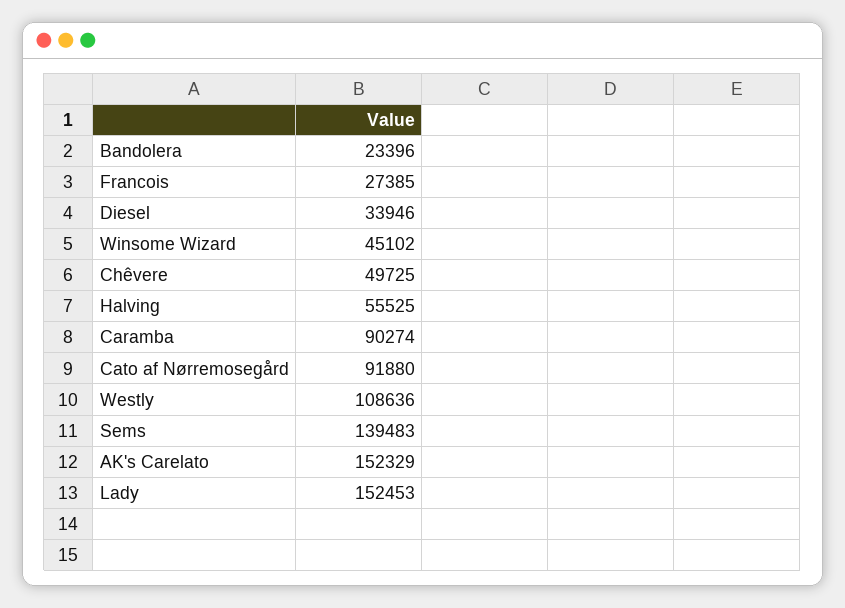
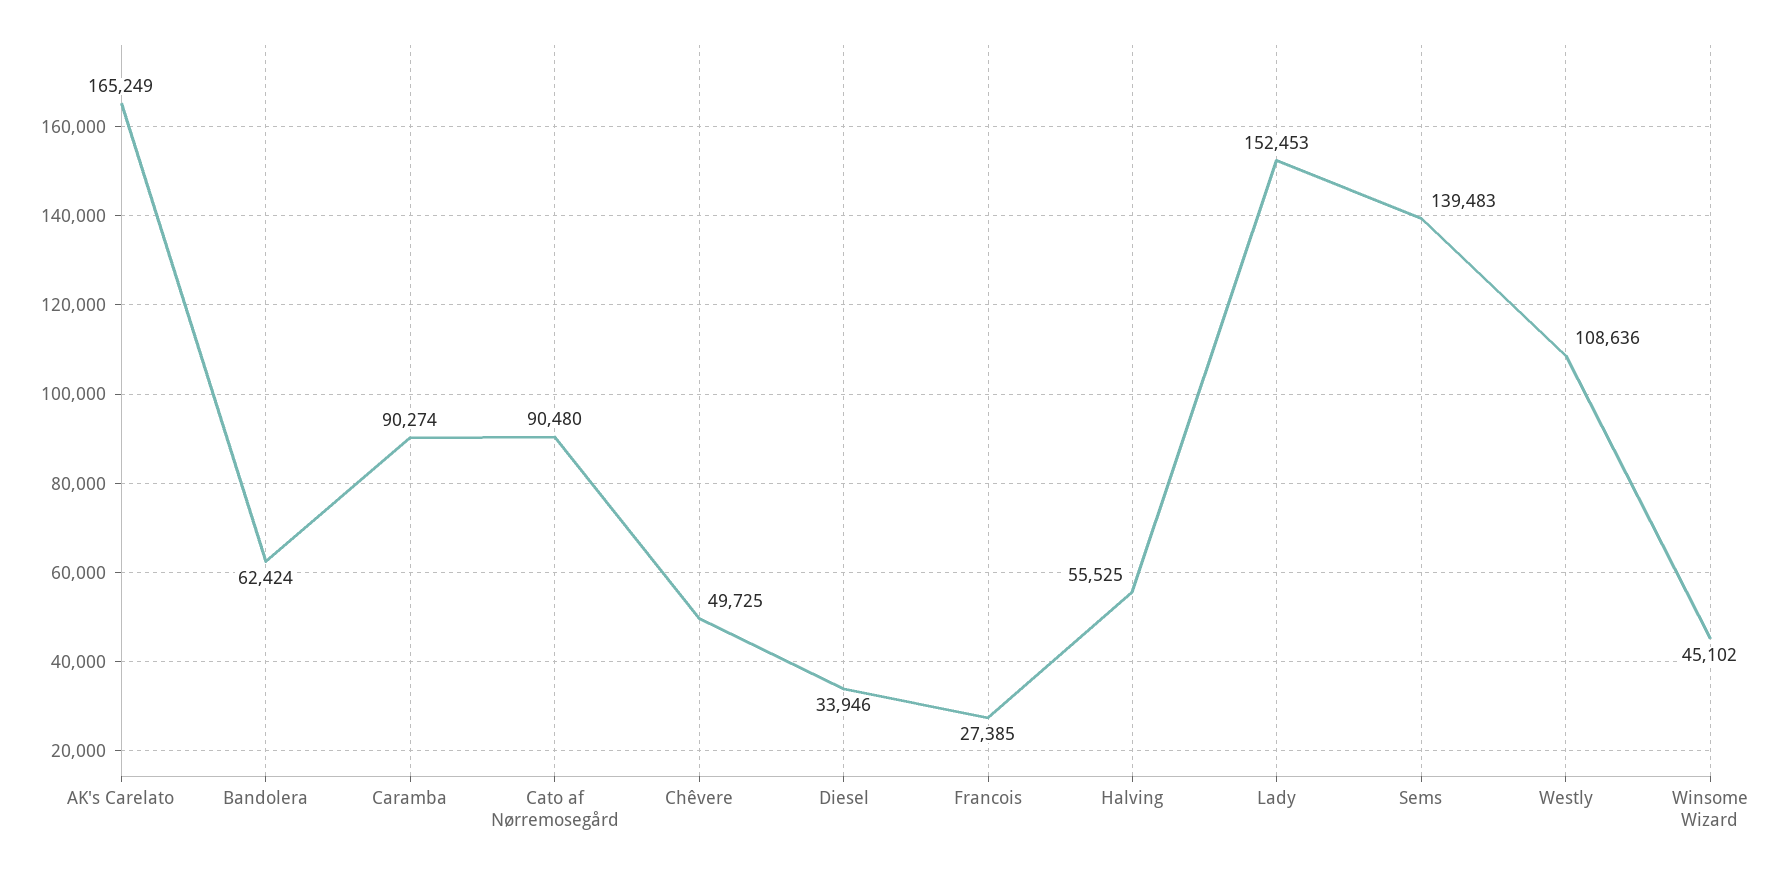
Bandolera: 23396 -> 62424
Cato af Nørremosegård: 91880 -> 90480
AK's Carelato: 152329 -> 165249

